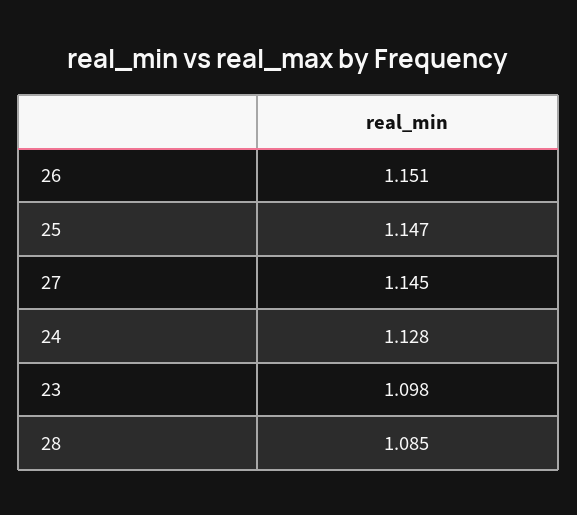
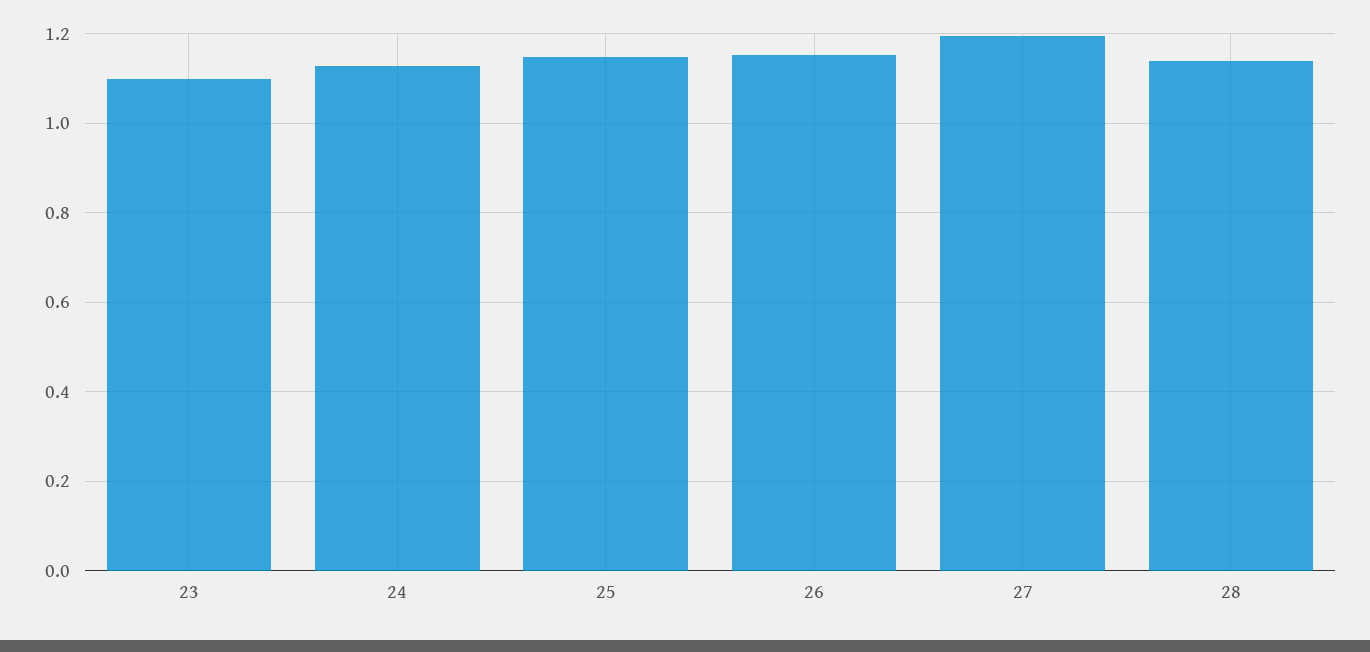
27: 1.145 -> 1.2
28: 1.085 -> 1.14

